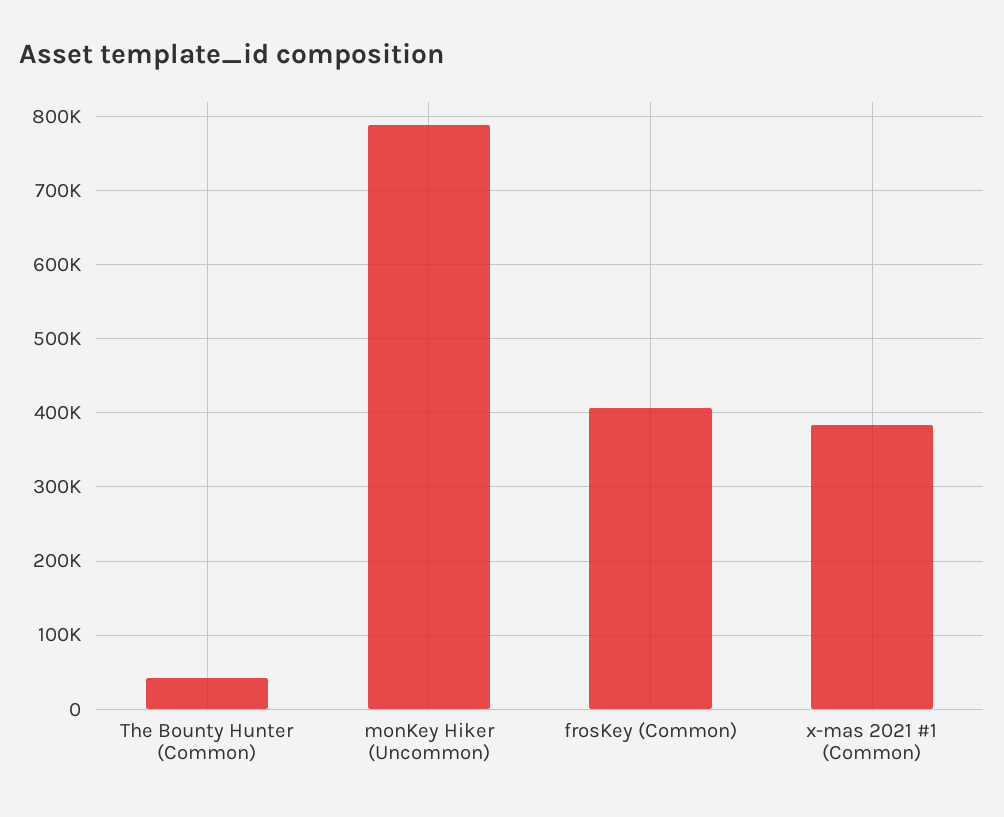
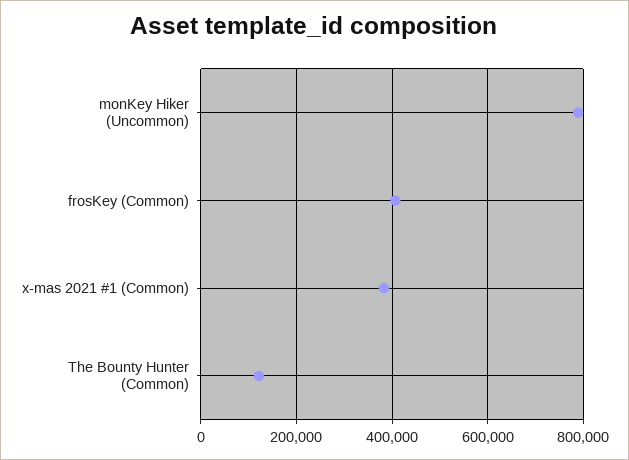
The Bounty Hunter (Common): 40000 -> 120000

